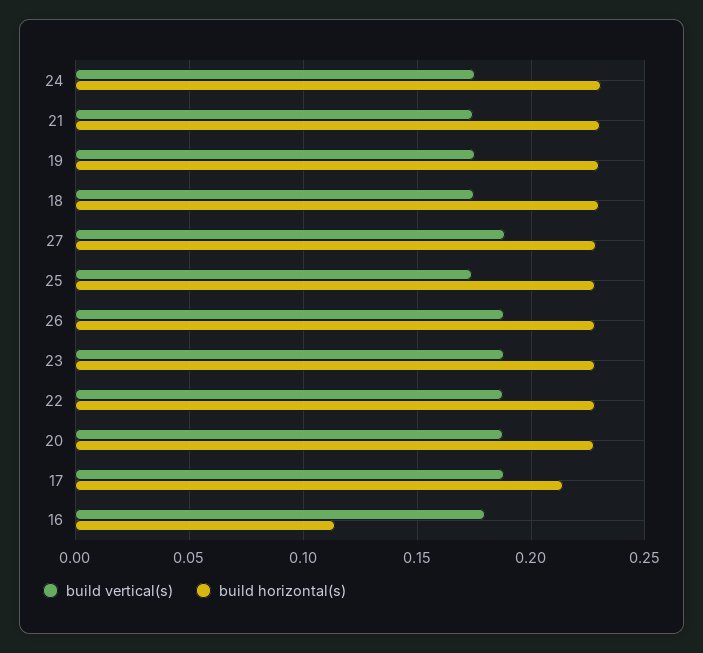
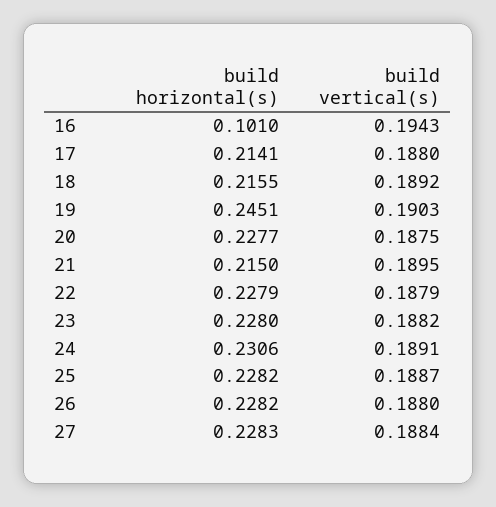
build vertical(s), 24: 0.175 -> 0.1891
build vertical(s), 21: 0.175 -> 0.1895
build horizontal(s), 21: 0.23 -> 0.215
build vertical(s), 19: 0.175 -> 0.1903
build horizontal(s), 19: 0.23 -> 0.2451
build vertical(s), 18: 0.175 -> 0.1892
build horizontal(s), 18: 0.23 -> 0.2155
build vertical(s), 25: 0.175 -> 0.1887
build vertical(s), 16: 0.18 -> 0.1943
build horizontal(s), 16: 0.115 -> 0.101

